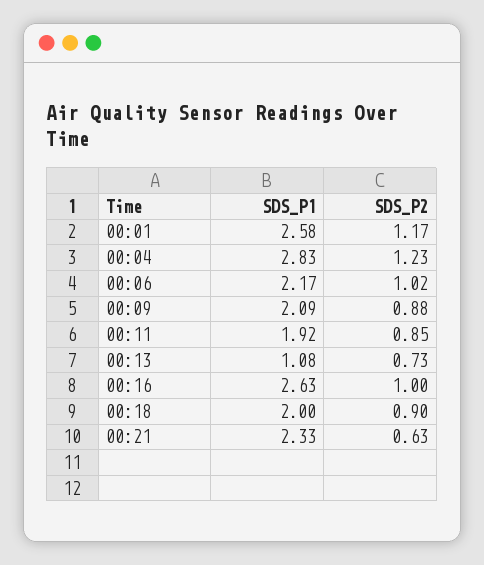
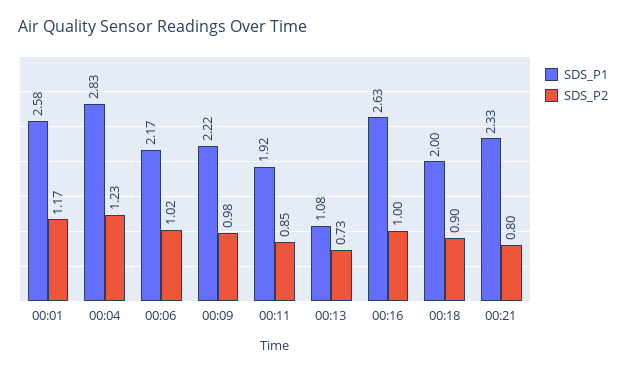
SDS_P1, 00:09: 2.09 -> 2.22
SDS_P2, 00:09: 0.88 -> 0.98
SDS_P2, 00:21: 0.63 -> 0.8

